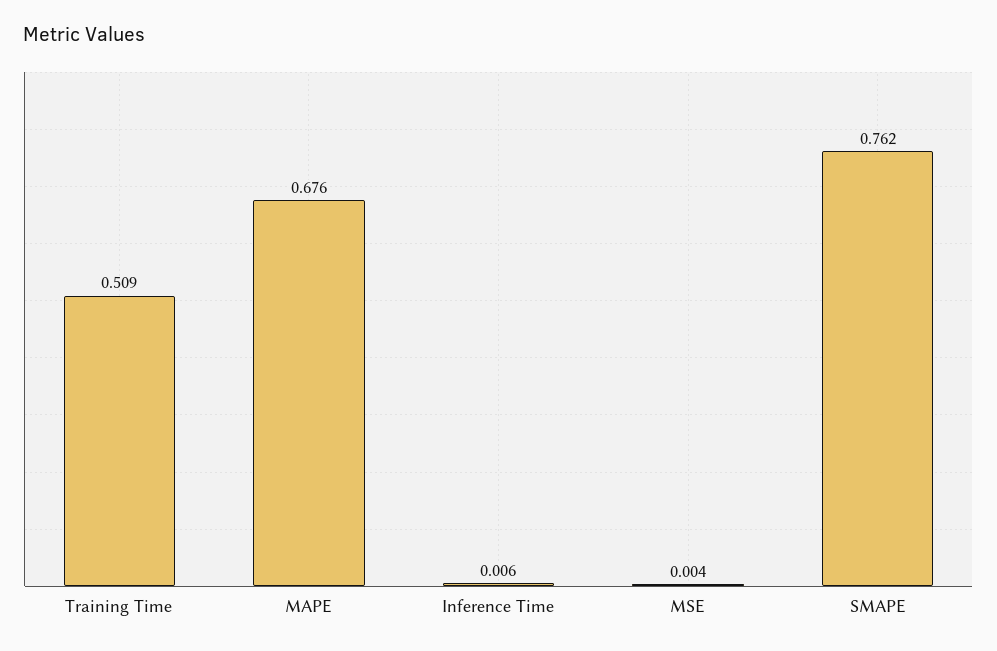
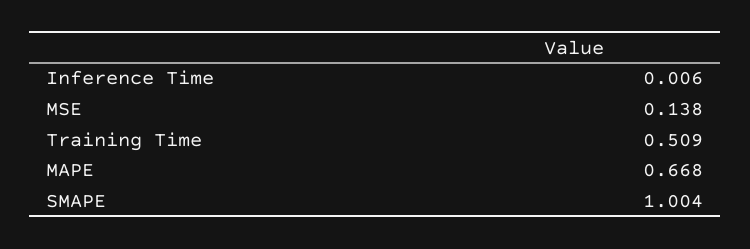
MAPE: 0.676 -> 0.668
MSE: 0.004 -> 0.138
SMAPE: 0.762 -> 1.004

